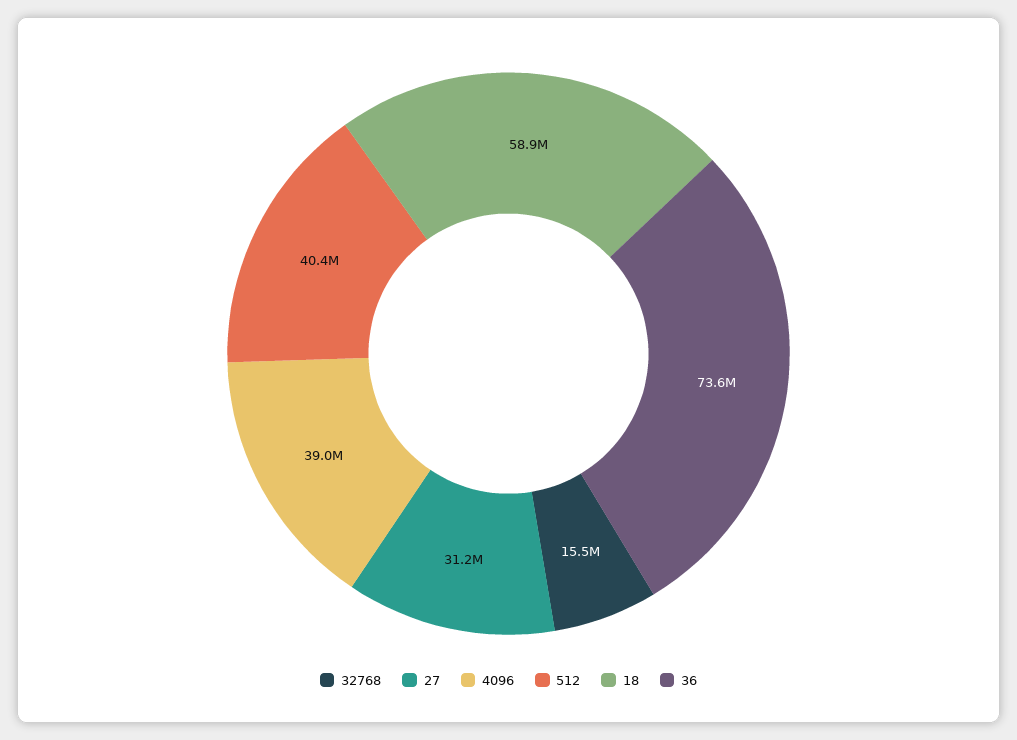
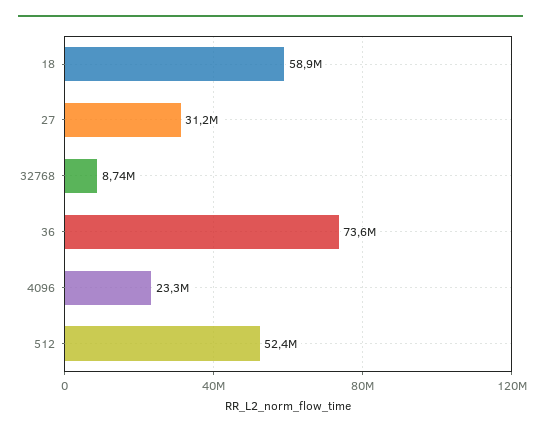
32768: 15500000 -> 8740000
4096: 39000000 -> 23300000
512: 40400000 -> 52400000

